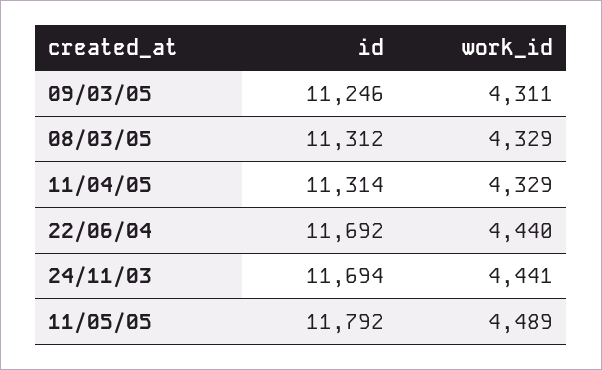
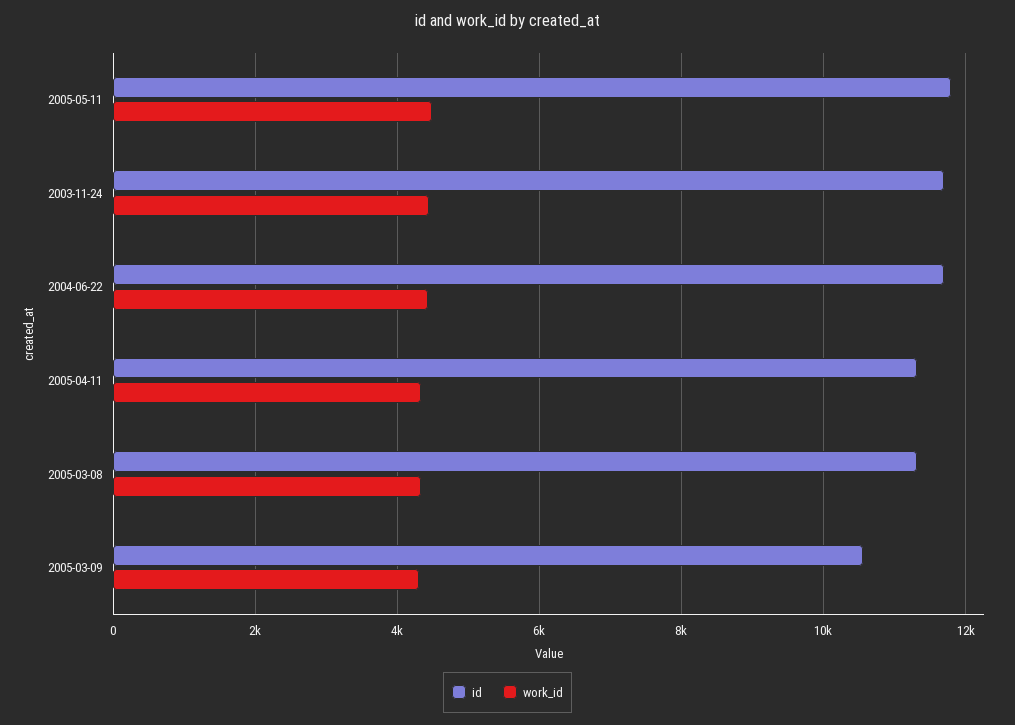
id, 09/03/05: 11246 -> 10600

